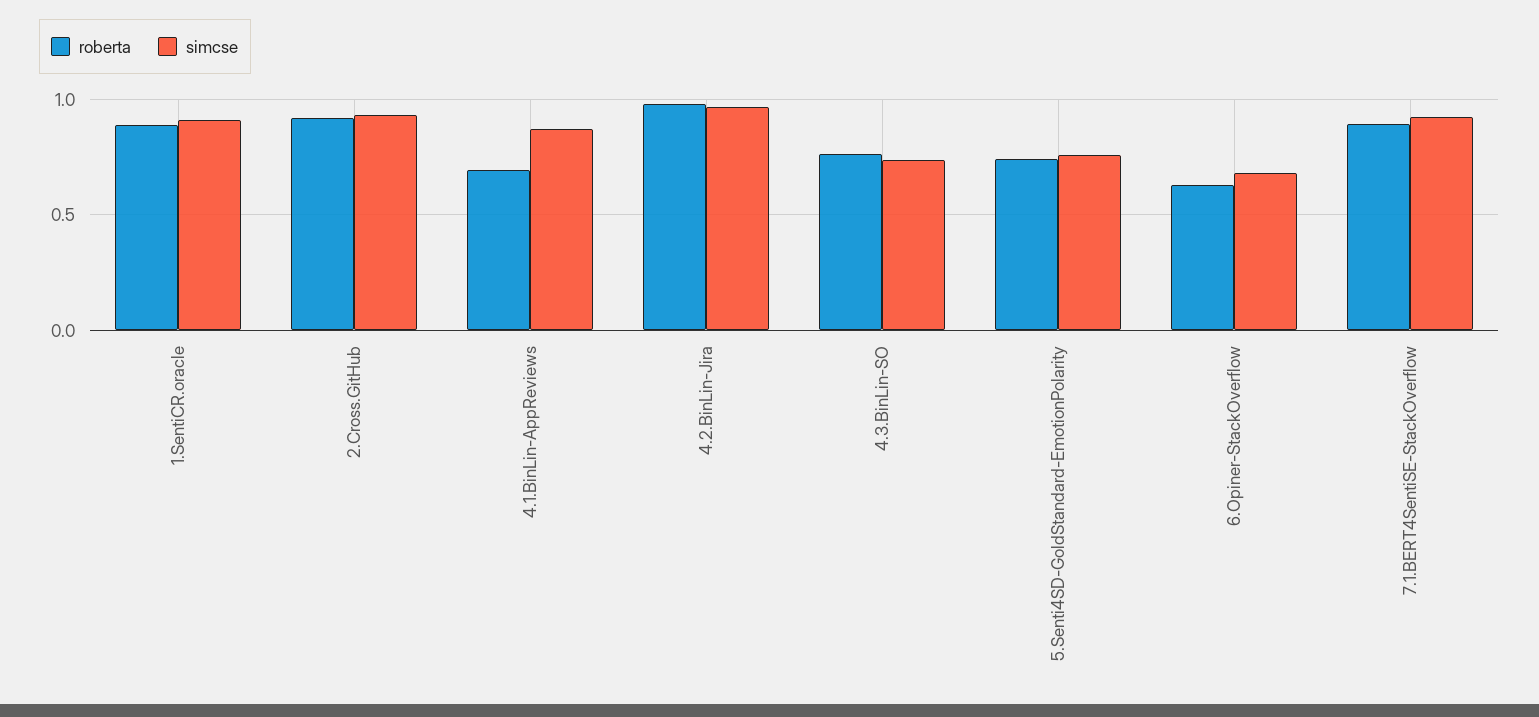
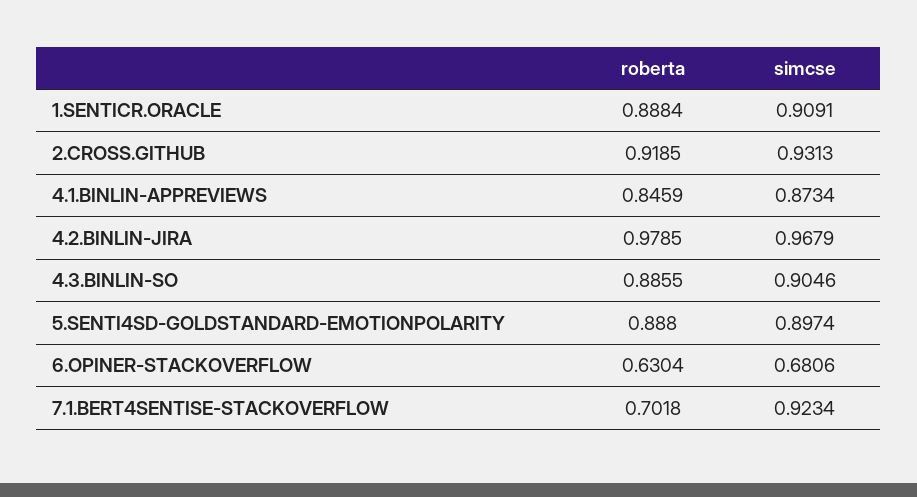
roberta, 4.1.BinLin-AppReviews: 0.7 -> 0.8459
roberta, 4.3.BinLin-SO: 0.75 -> 0.8855
simcse, 4.3.BinLin-SO: 0.75 -> 0.9046
roberta, 5.Senti4SD-GoldStandard-EmotionPolarity: 0.75 -> 0.888
simcse, 5.Senti4SD-GoldStandard-EmotionPolarity: 0.75 -> 0.8974
roberta, 7.1.BERT4SentiSE-StackOverflow: 0.9 -> 0.7018

